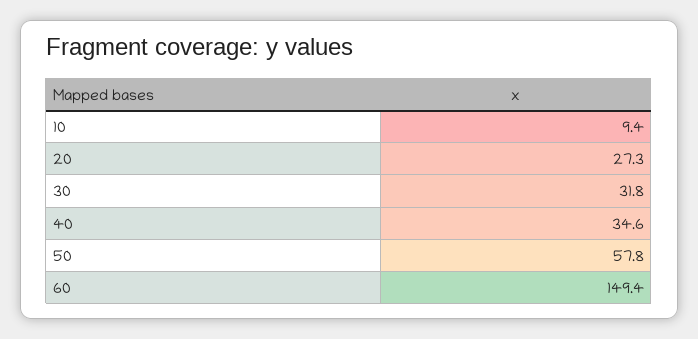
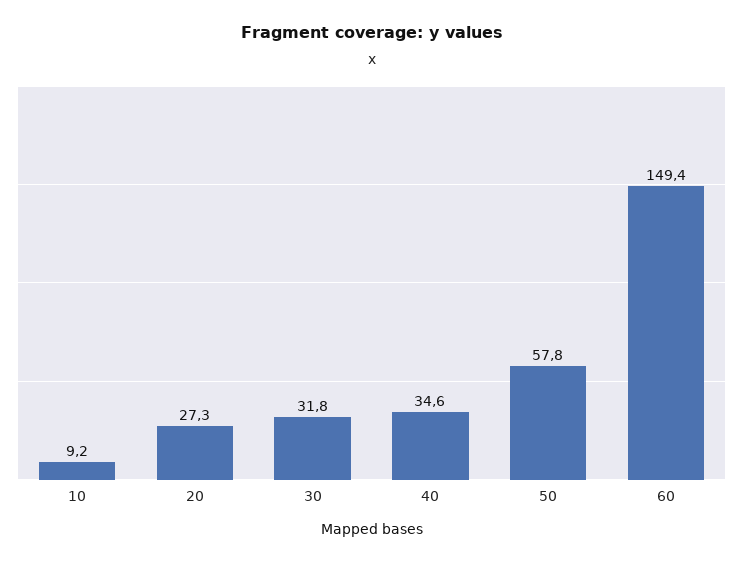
10: 9.4 -> 9.2

